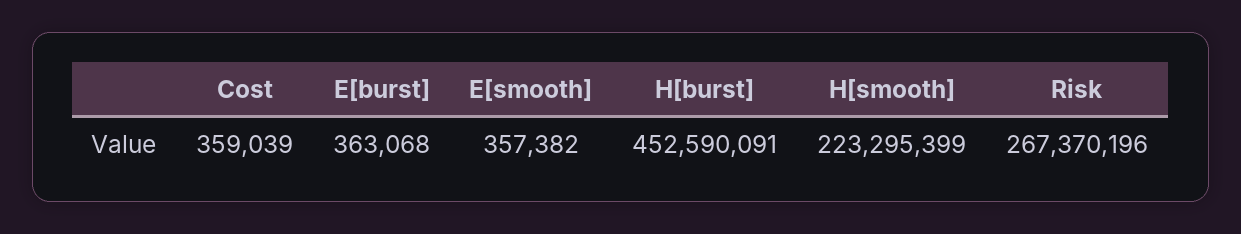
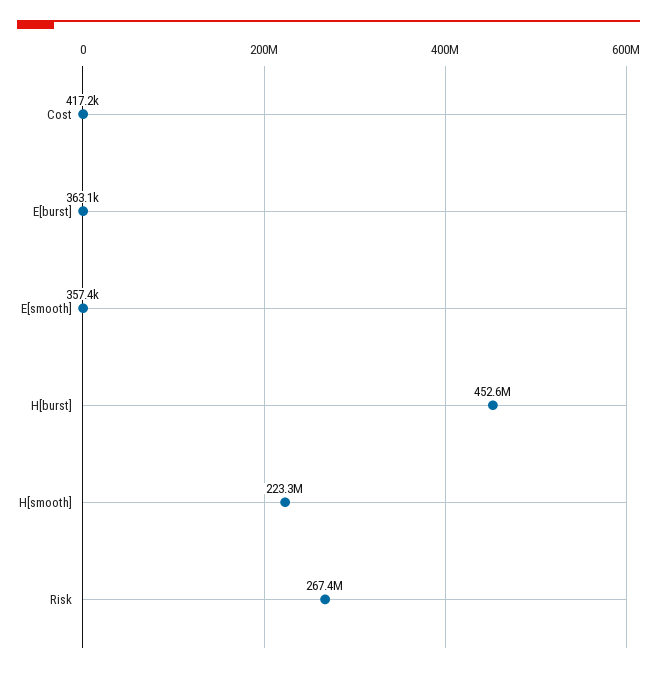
Cost: 359039 -> 417200

